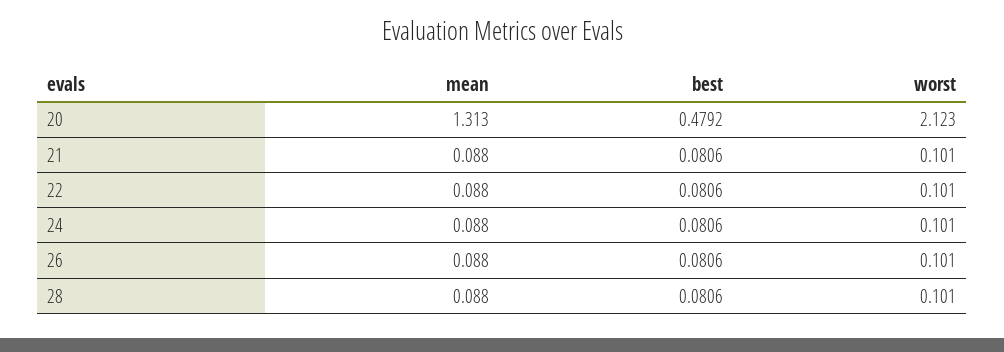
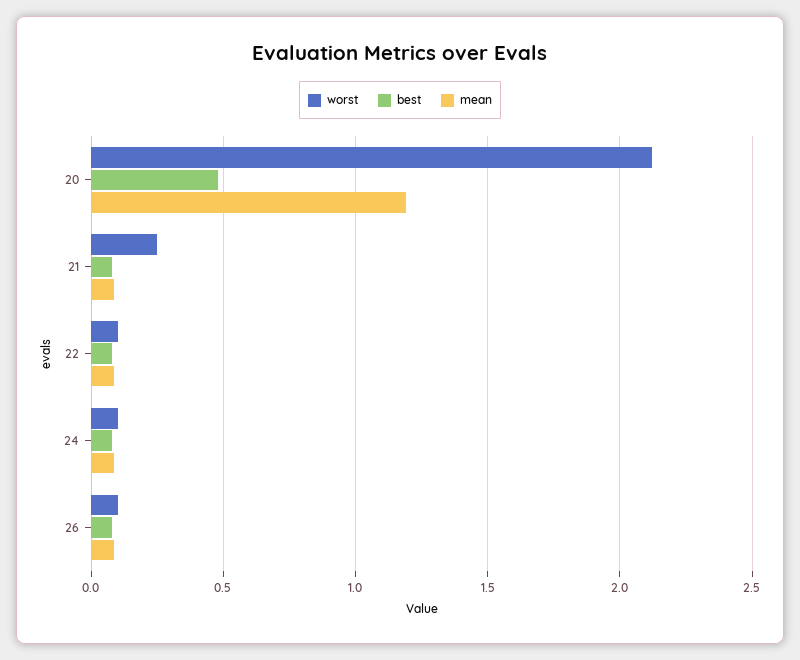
mean, 20: 1.313 -> 1.2
worst, 21: 0.101 -> 0.25
mean, 28: 0.088 -> none
best, 28: 0.0806 -> none
worst, 28: 0.101 -> none

